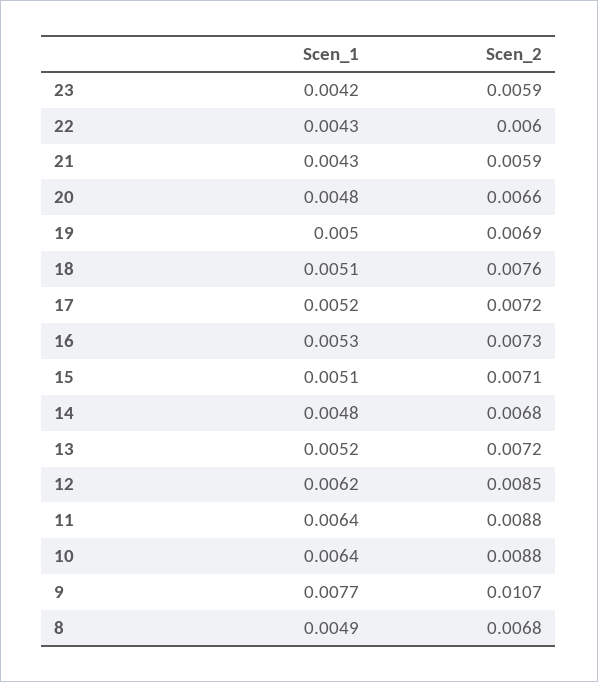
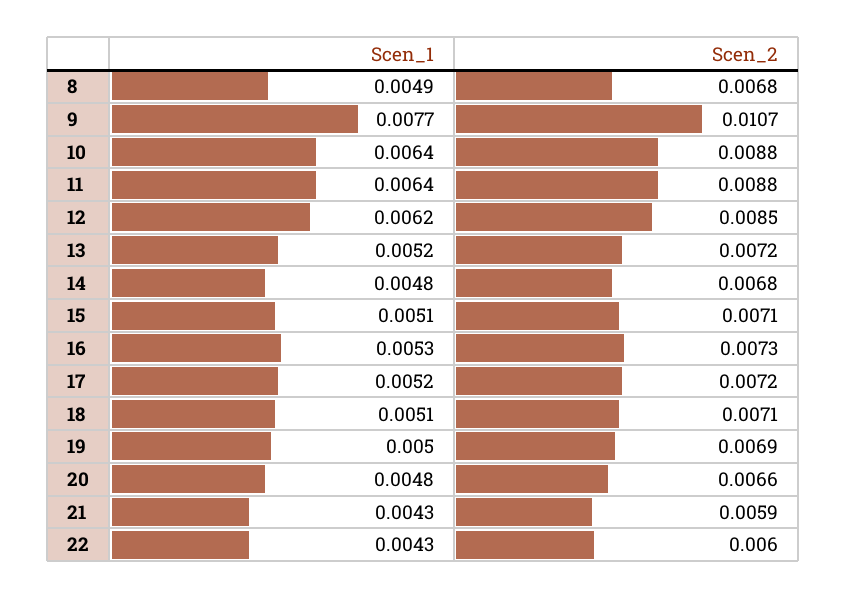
Scen_1, 23: 0.0042 -> none
Scen_2, 23: 0.0059 -> none
Scen_2, 18: 0.0076 -> 0.0071

